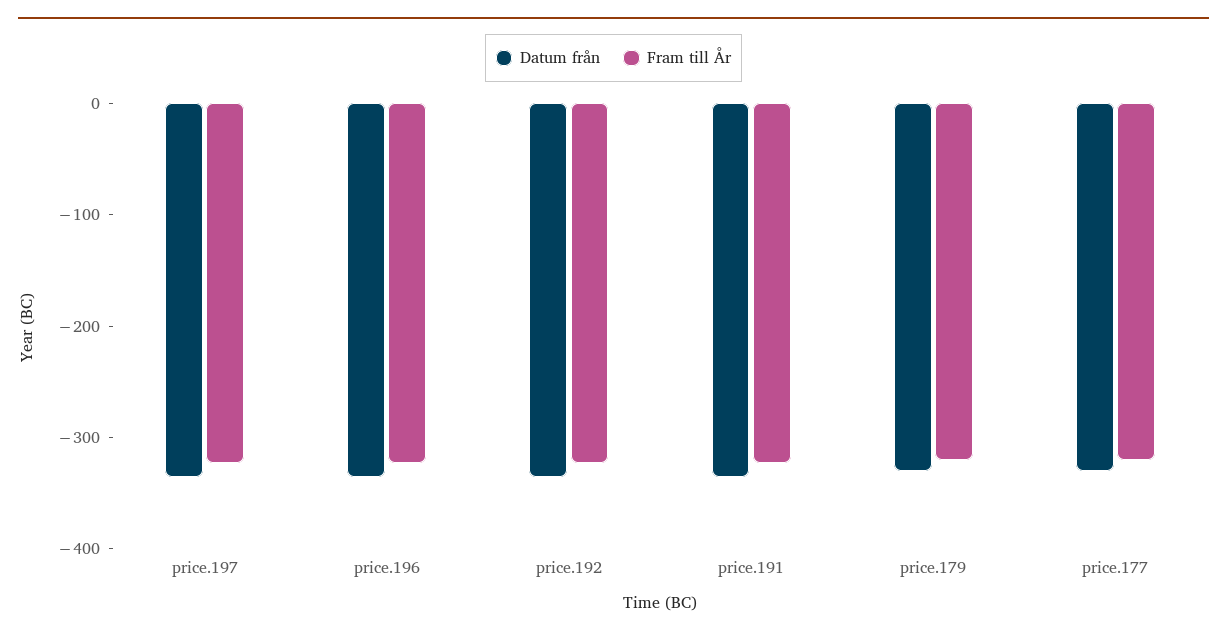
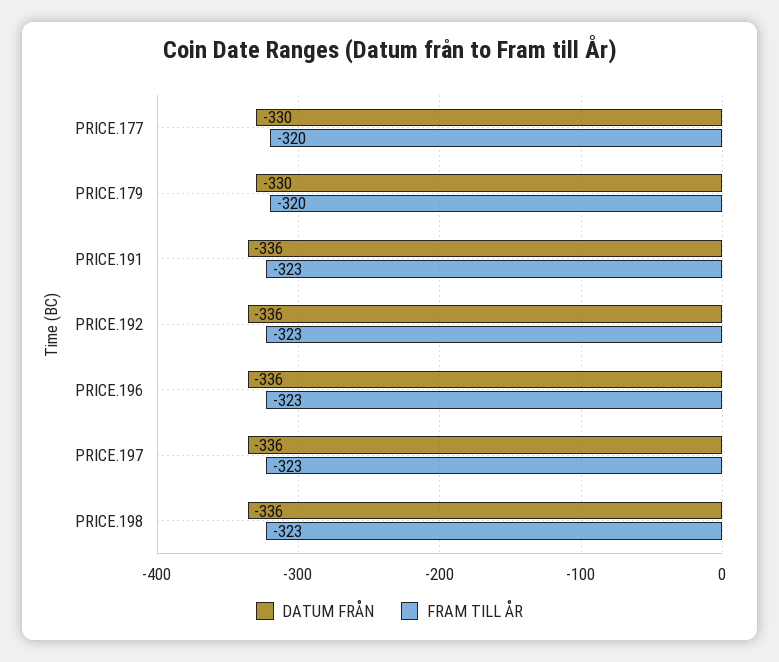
Datum från, PRICE.198: none -> -336
Fram till År, PRICE.198: none -> -323

